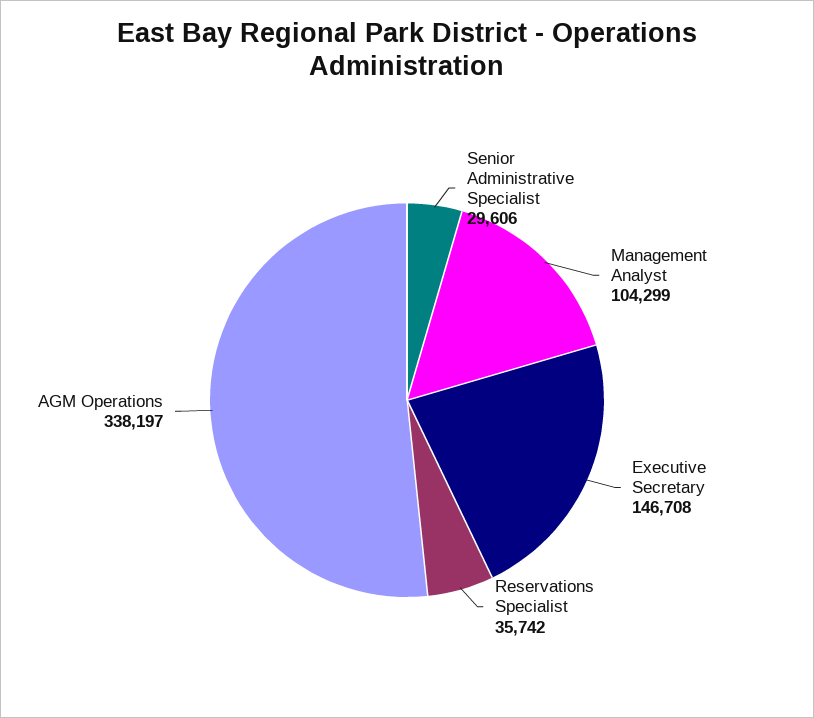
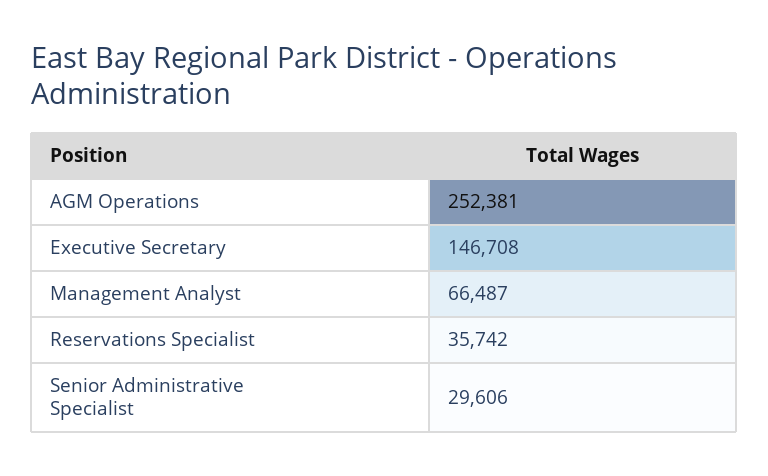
Management Analyst: 104299 -> 66487
AGM Operations: 338197 -> 252381

